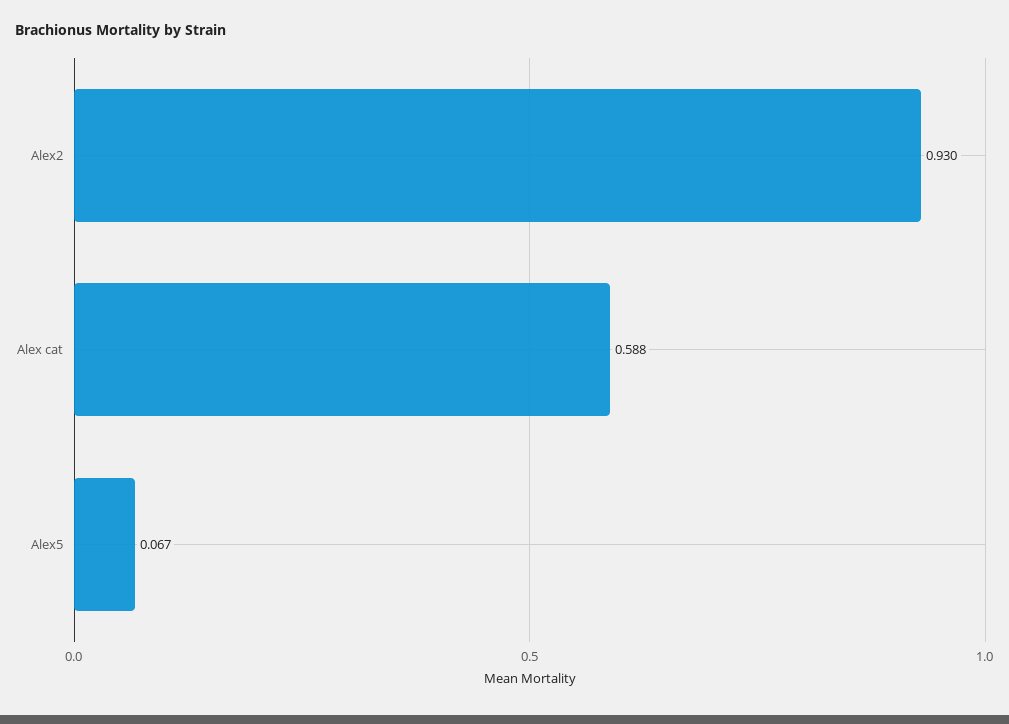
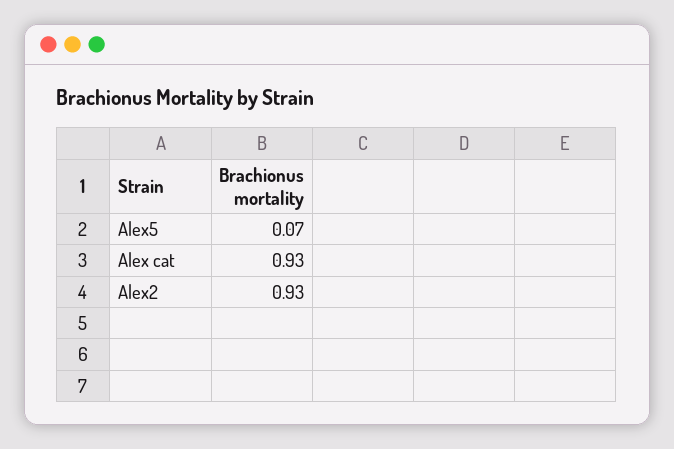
Alex cat: 0.588 -> 0.93

